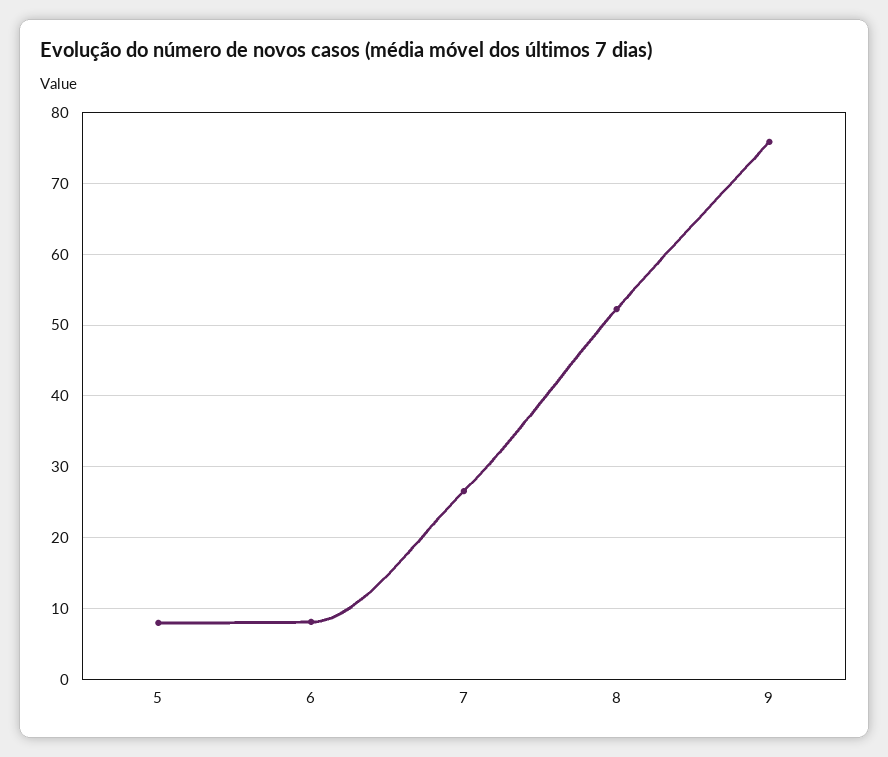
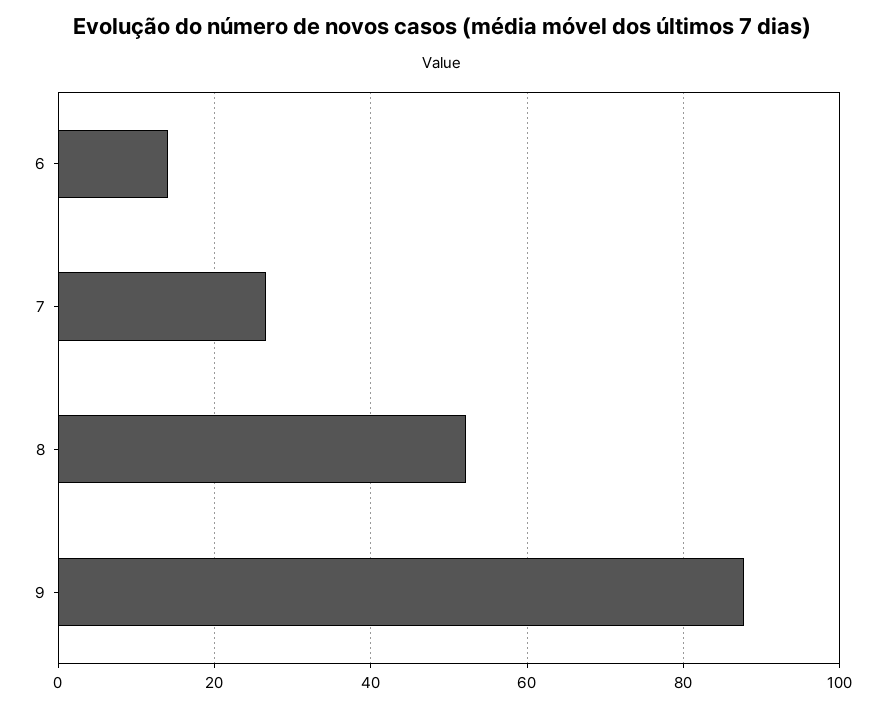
5: 8 -> none
6: 8 -> 14
9: 76 -> 88

